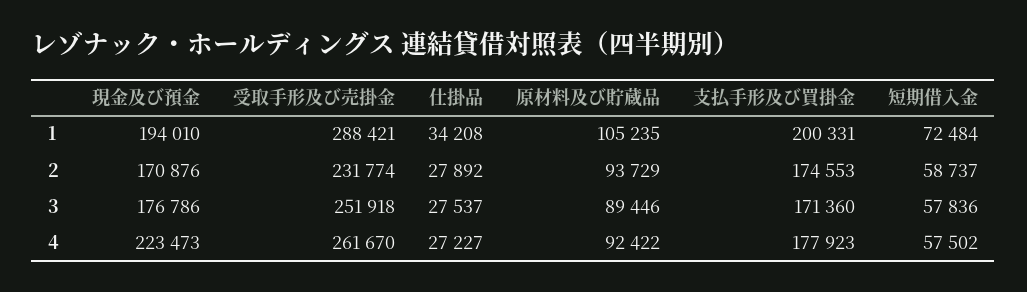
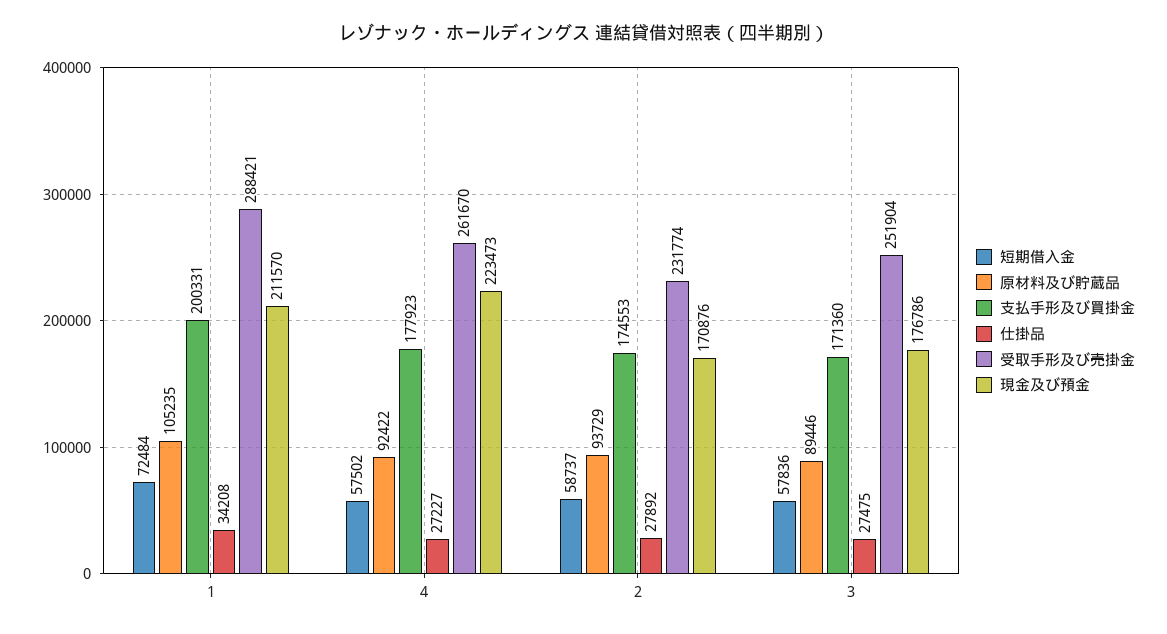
現金及び預金, 1: 194010 -> 211570
受取手形及び売掛金, 3: 251918 -> 251904
仕掛品, 3: 27537 -> 27475

